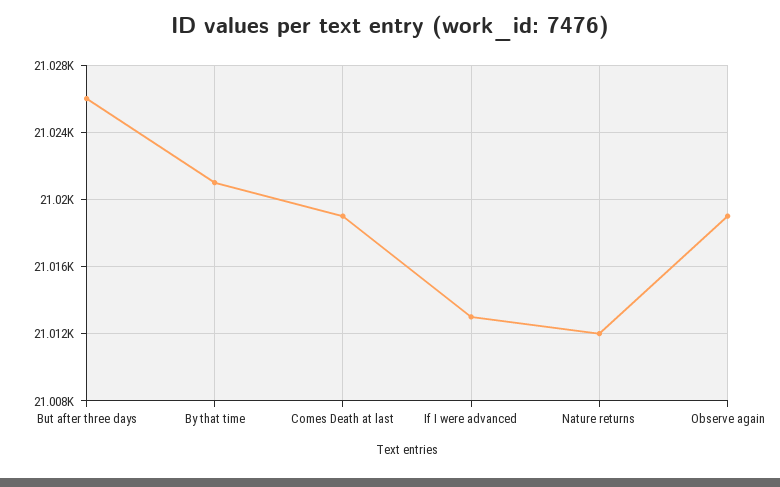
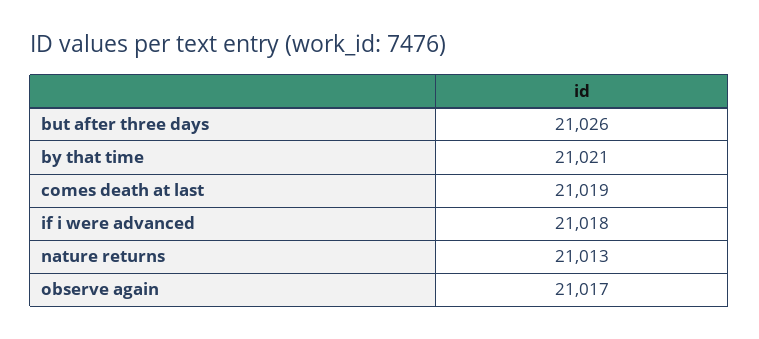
If I were advanced: 21013 -> 21018
Nature returns: 21012 -> 21013
Observe again: 21019 -> 21017

